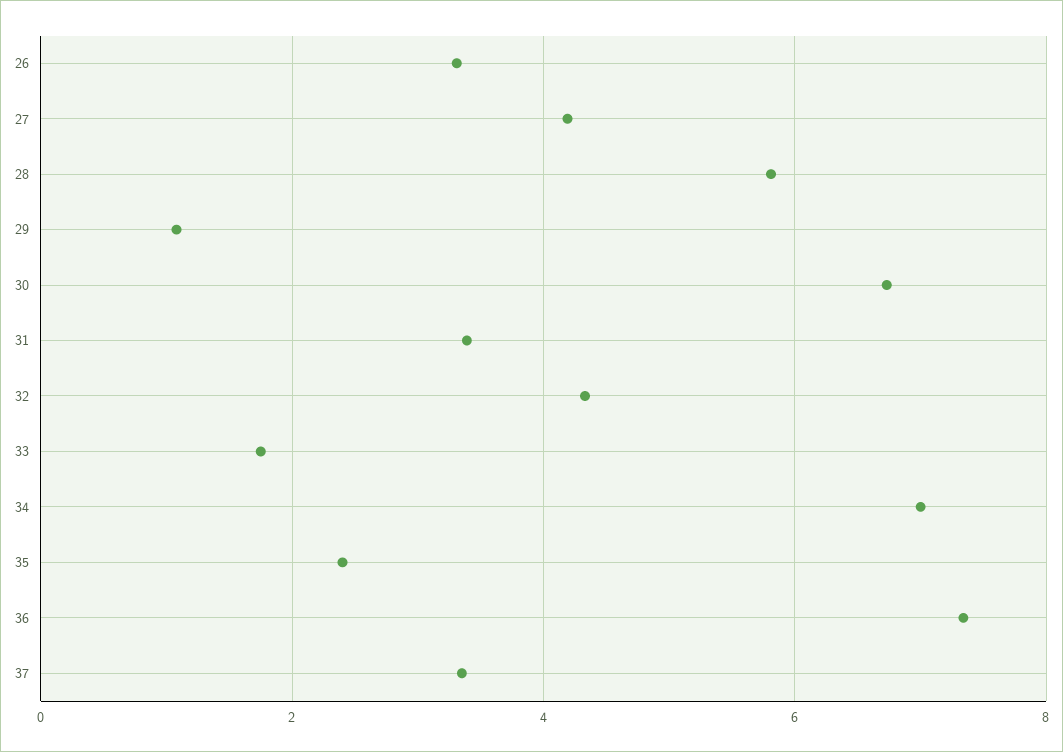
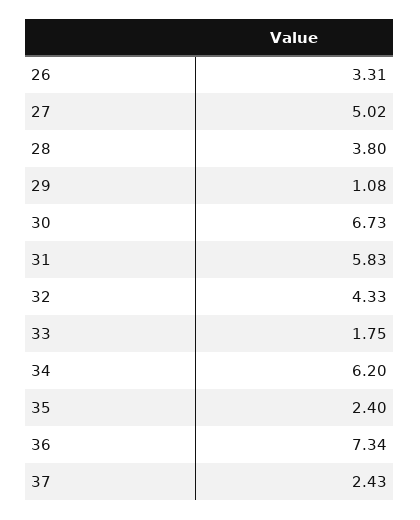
27: 4.2 -> 5.02
28: 5.8 -> 3.8
31: 3.4 -> 5.83
34: 7 -> 6.2
37: 3.4 -> 2.43

